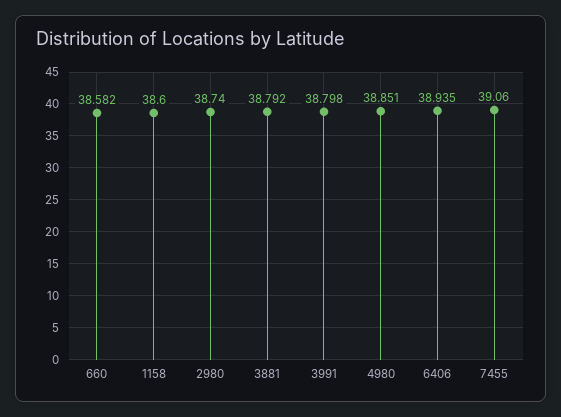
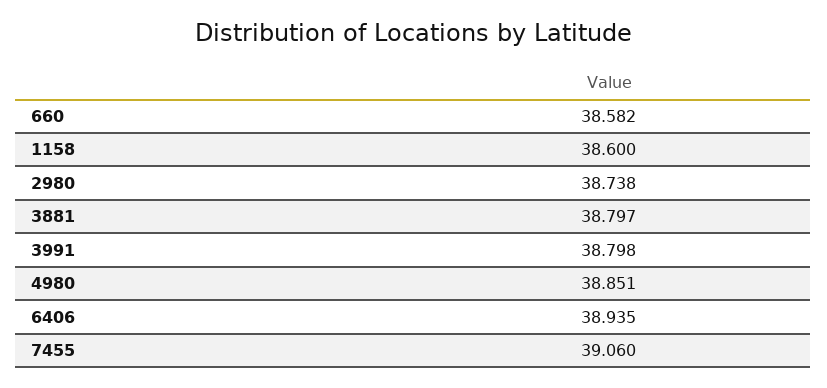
2980: 38.74 -> 38.738
3881: 38.792 -> 38.797

